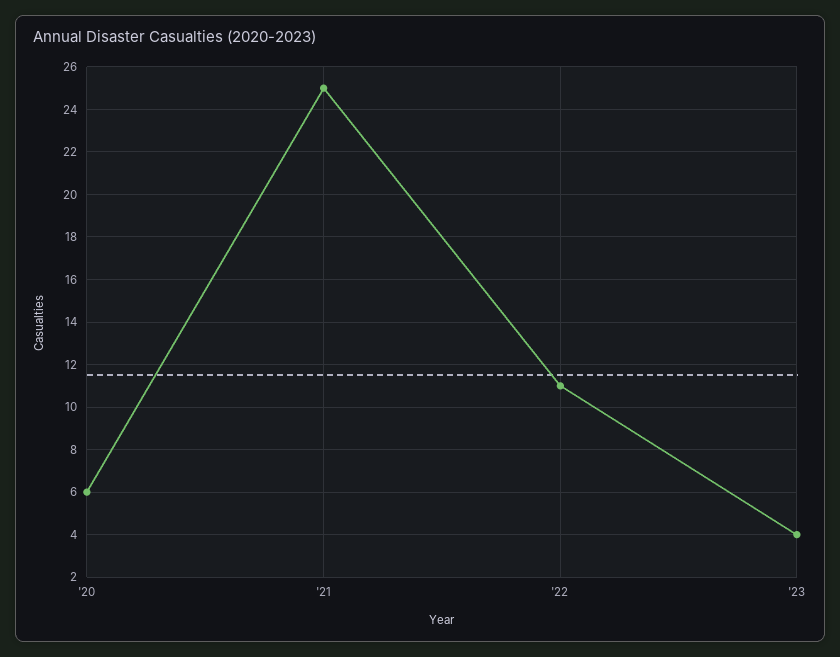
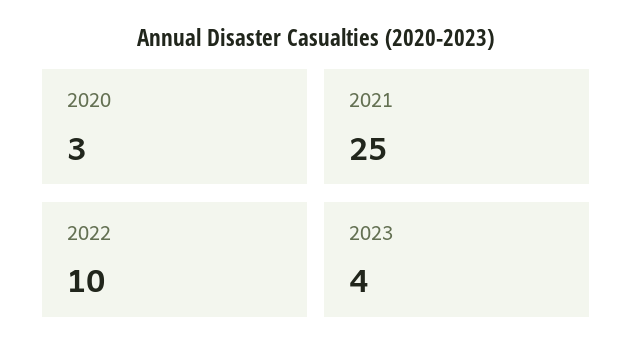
'20: 6 -> 3
'22: 11 -> 10

